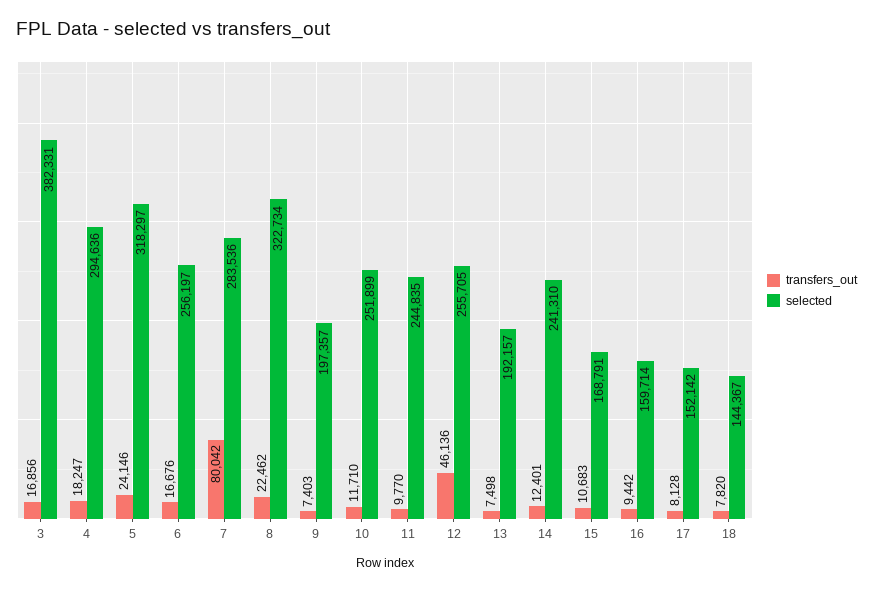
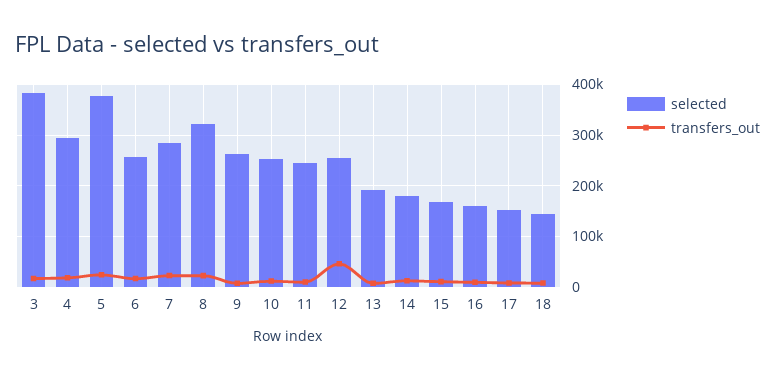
selected, 5: 318297 -> 380000
transfers_out, 7: 80042 -> 20000
selected, 9: 197357 -> 260000
selected, 14: 241310 -> 180000

